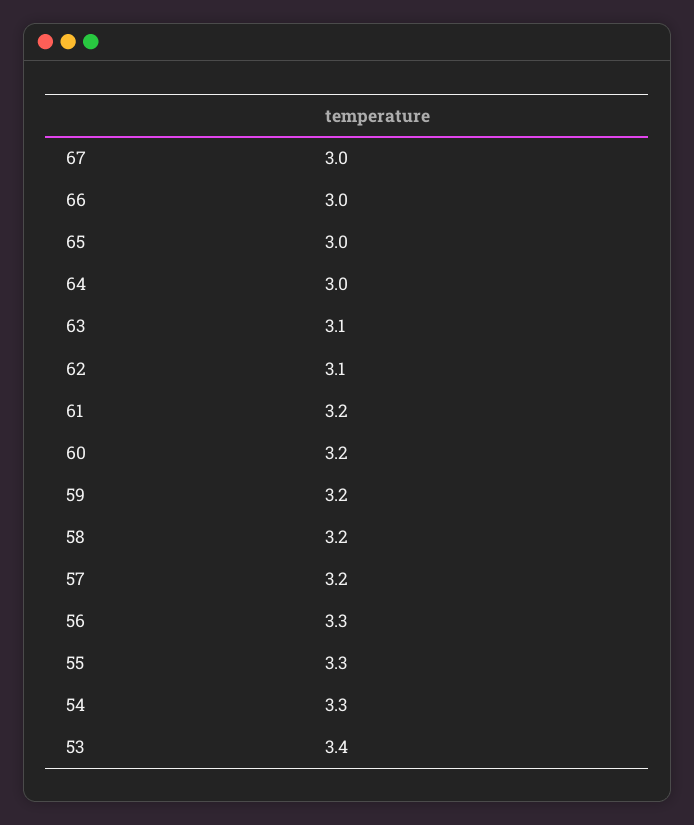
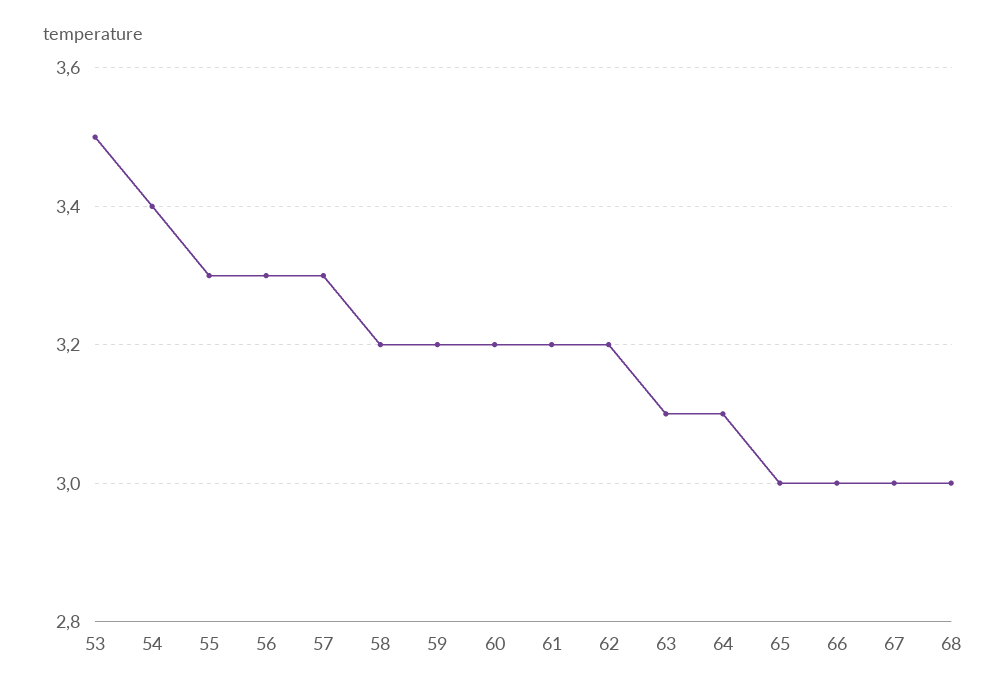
64: 3 -> 3.1
62: 3.1 -> 3.2
57: 3.2 -> 3.3
54: 3.3 -> 3.4
53: 3.4 -> 3.5
68: none -> 3

